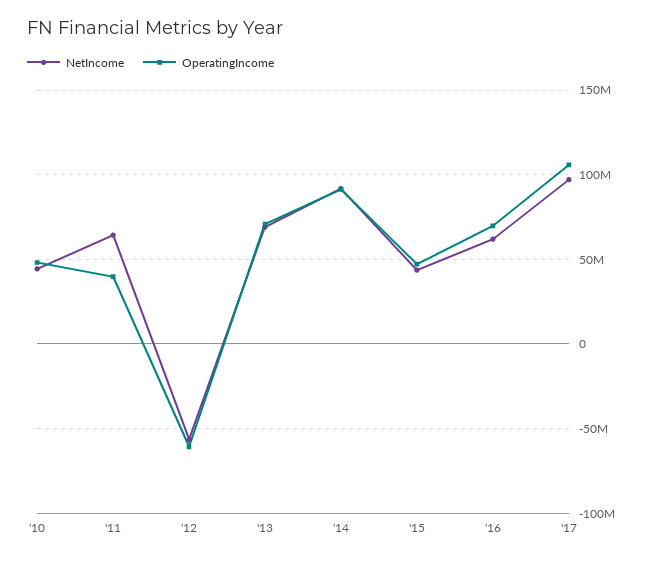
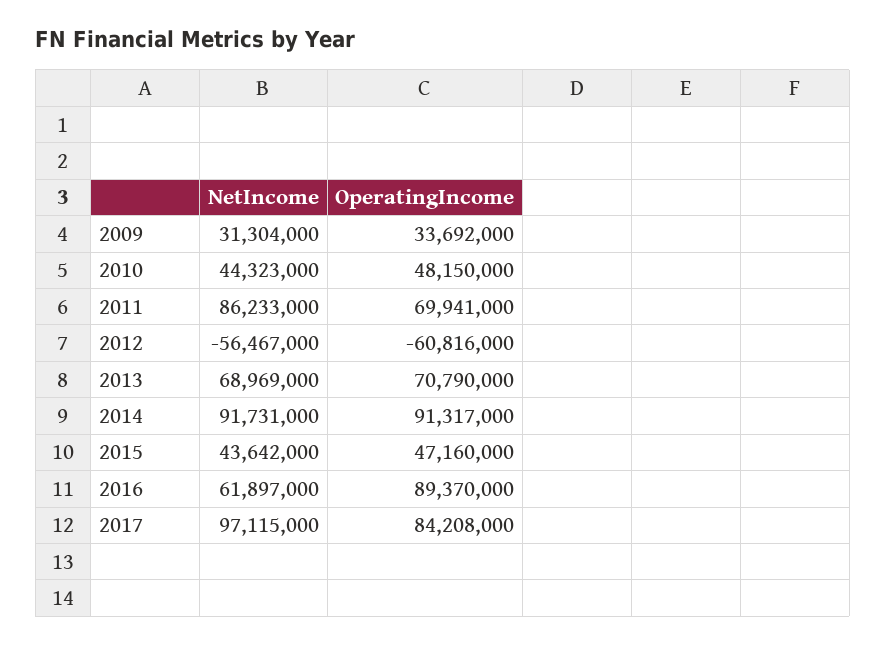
NetIncome, '11: 65000000 -> 86233000
OperatingIncome, '11: 40000000 -> 69941000
OperatingIncome, '16: 70000000 -> 89370000
OperatingIncome, '17: 105000000 -> 84208000
NetIncome, 2009: none -> 31304000
OperatingIncome, 2009: none -> 33692000

